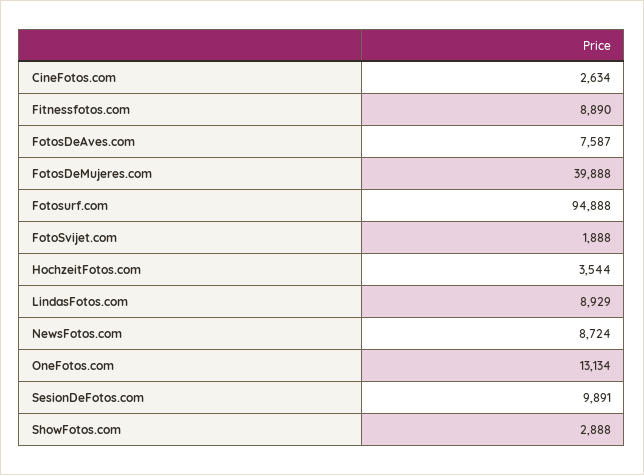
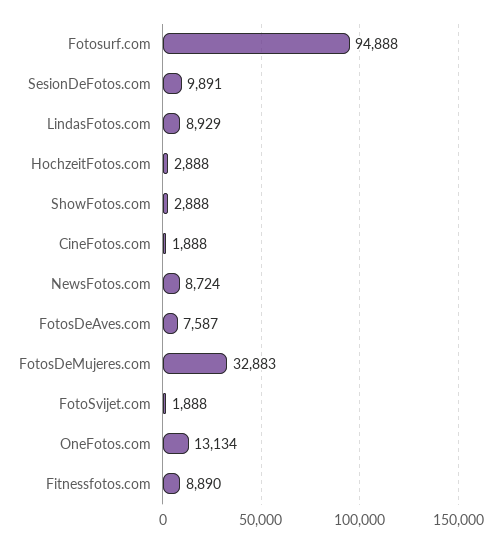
CineFotos.com: 2634 -> 1888
FotosDeMujeres.com: 39888 -> 32883
HochzeitFotos.com: 3544 -> 2888

